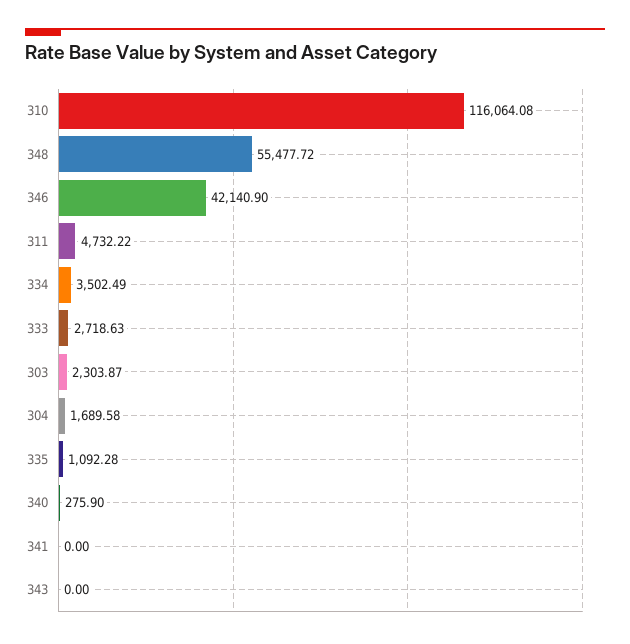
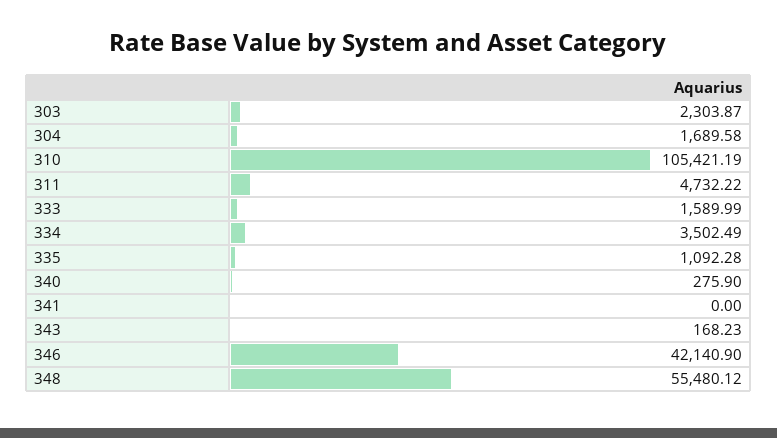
310: 116064.08 -> 105421.19
348: 55477.72 -> 55480.12
333: 2718.63 -> 1589.99
343: 0 -> 168.23

